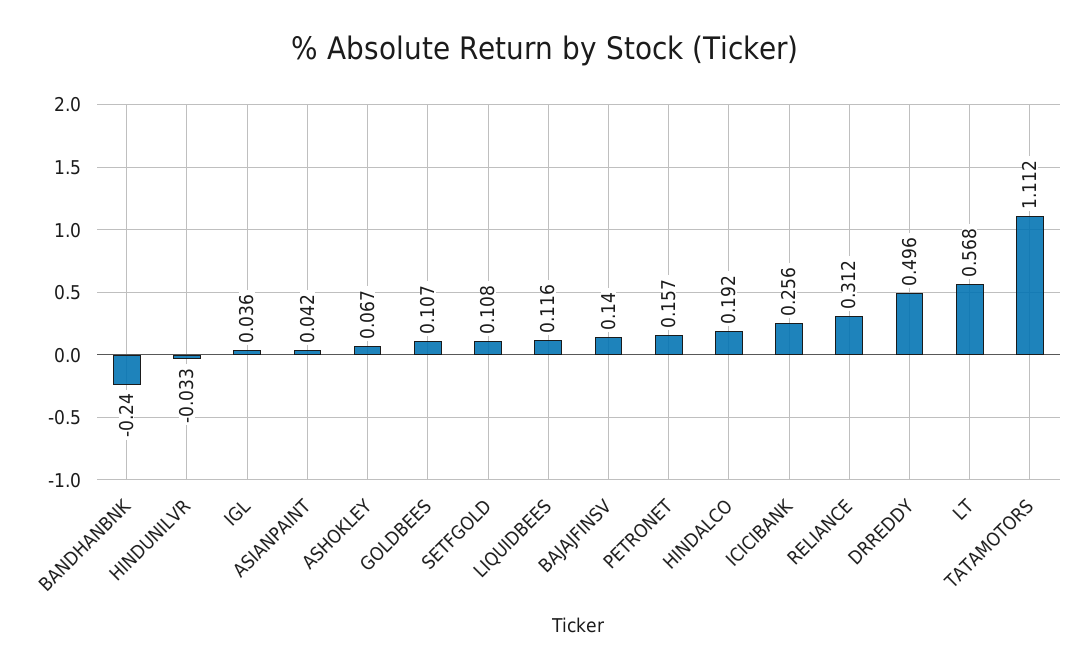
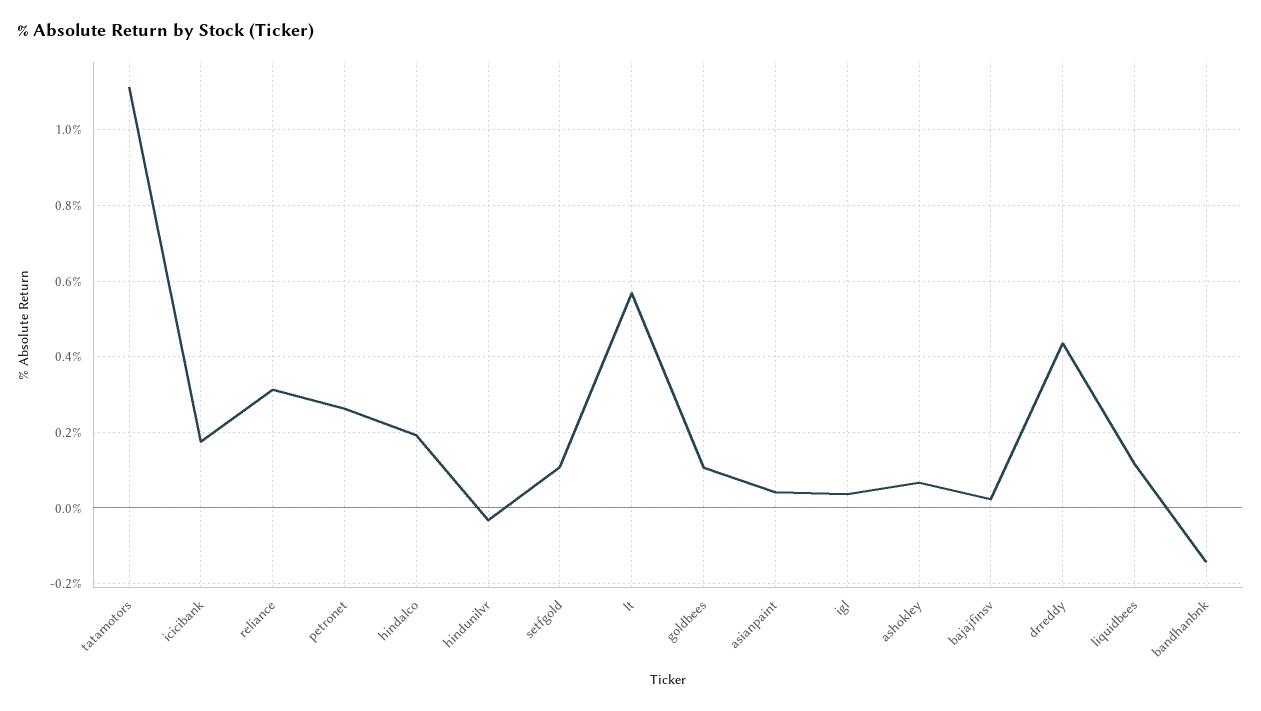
BANDHANBNK: -0.24 -> -0.14
BAJAJFINSV: 0.14 -> 0.02
PETRONET: 0.157 -> 0.26
ICICIBANK: 0.256 -> 0.18
DRREDDY: 0.496 -> 0.44

